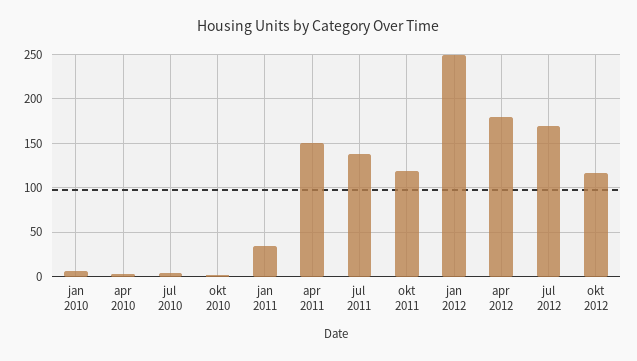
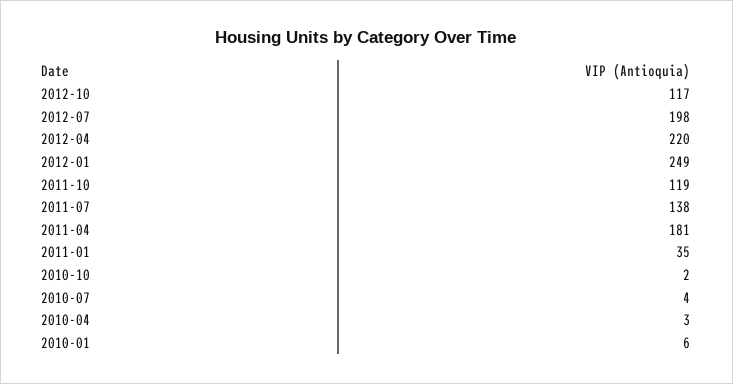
apr 2011: 150 -> 181
apr 2012: 180 -> 220
jul 2012: 170 -> 198

